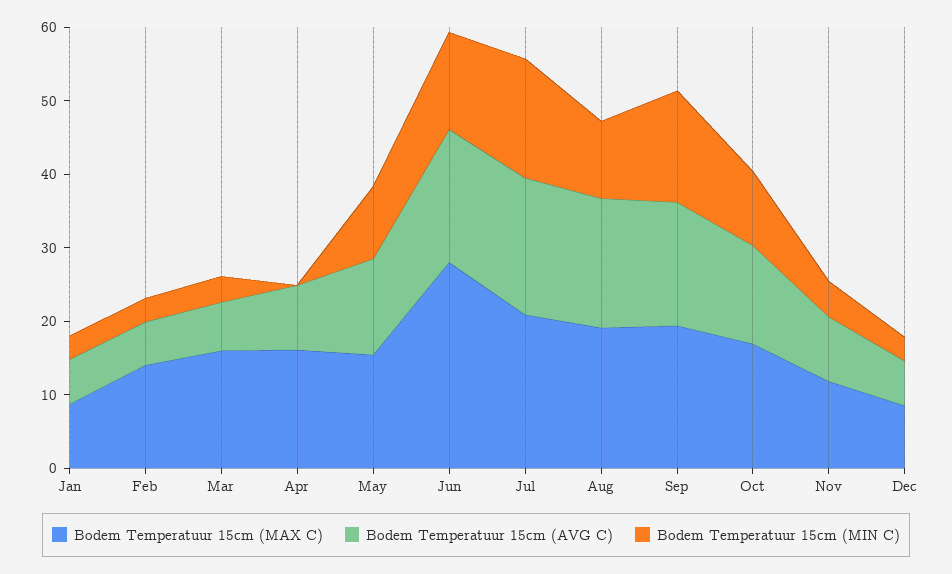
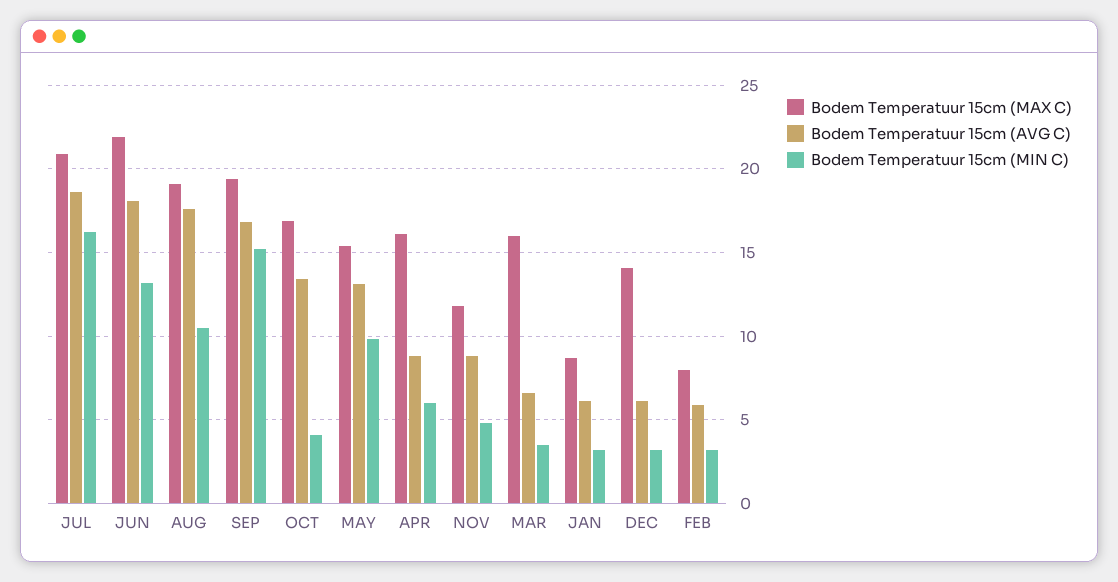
Bodem Temperatuur 15cm (MAX C), Feb: 14 -> 8
Bodem Temperatuur 15cm (MIN C), Apr: 0 -> 6
Bodem Temperatuur 15cm (MAX C), Jun: 28 -> 22
Bodem Temperatuur 15cm (MIN C), Oct: 10 -> 4
Bodem Temperatuur 15cm (MAX C), Dec: 8 -> 14

